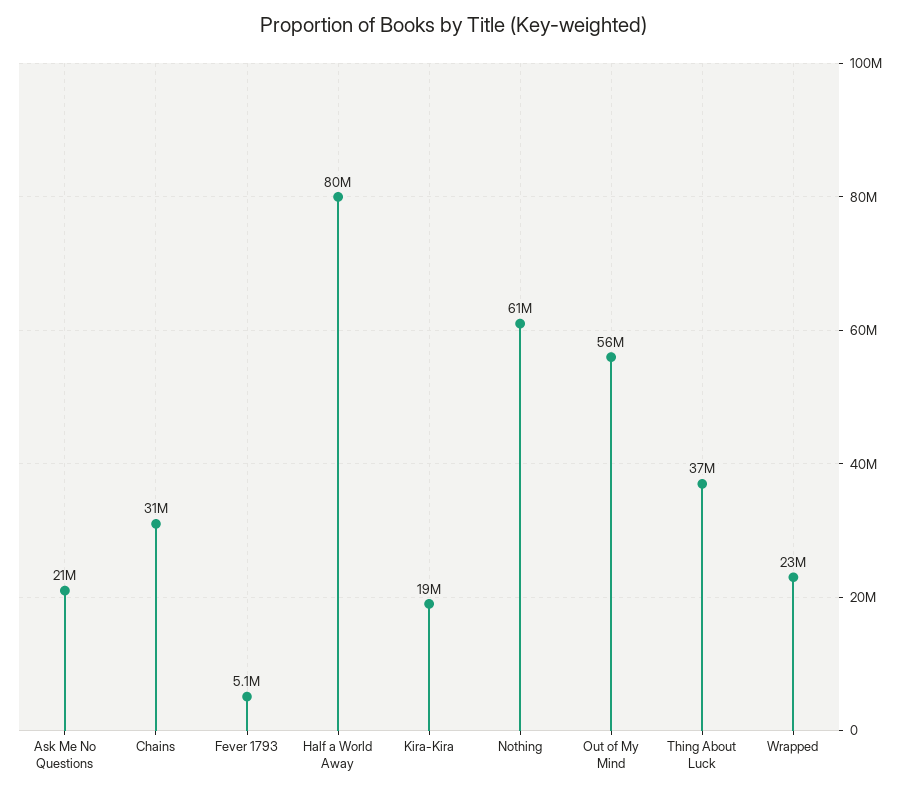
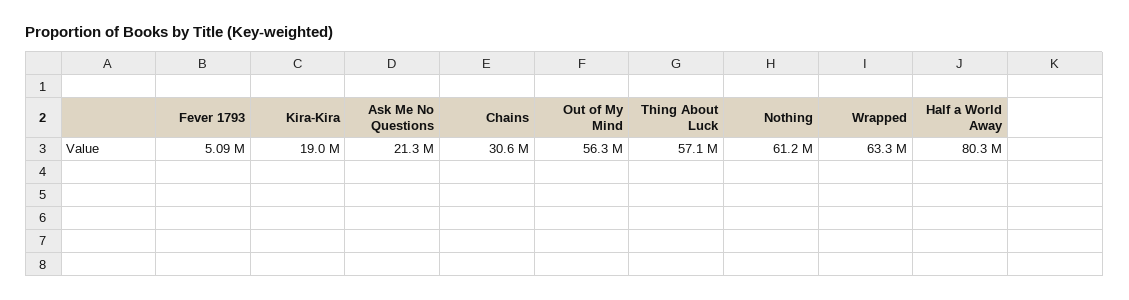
Thing About Luck: 37000000 -> 57100000
Wrapped: 23000000 -> 63300000

